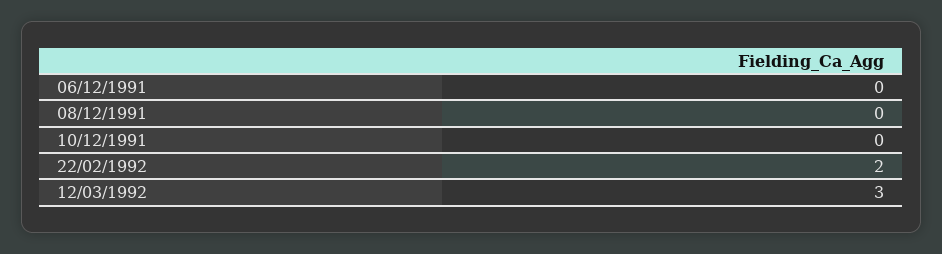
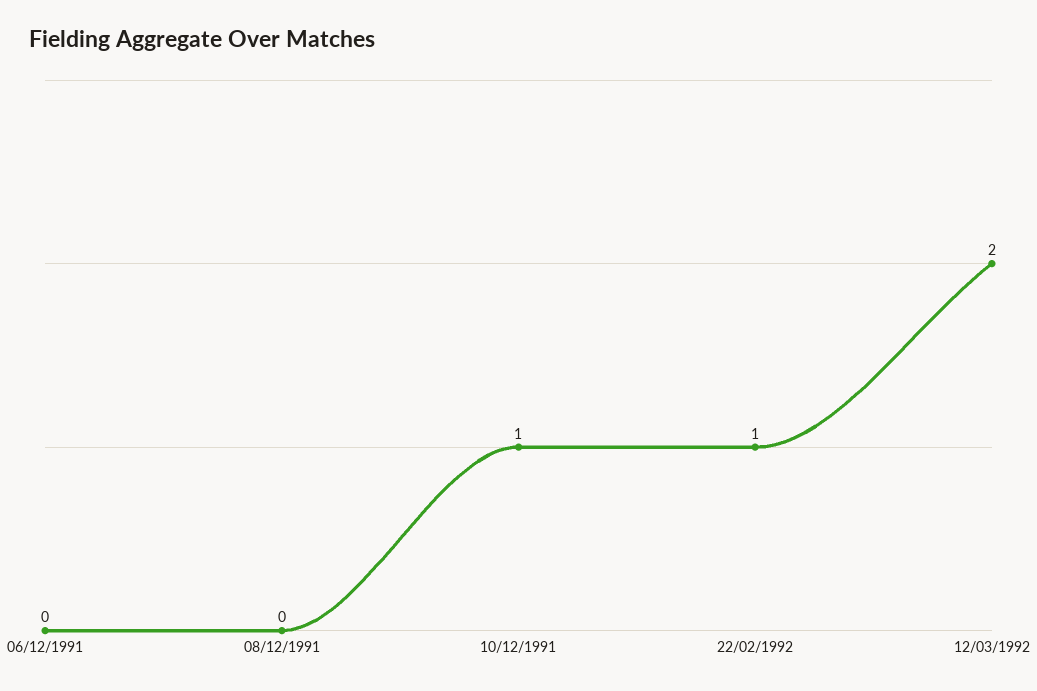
10/12/1991: 0 -> 1
22/02/1992: 2 -> 1
12/03/1992: 3 -> 2

